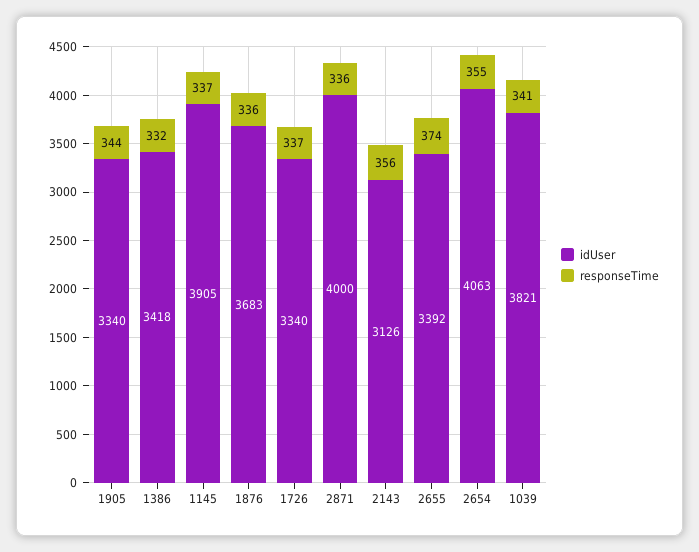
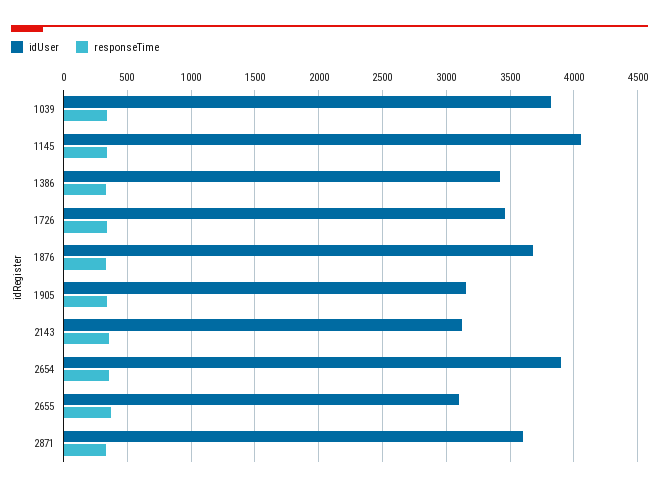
idUser, 1905: 3340 -> 3150
idUser, 1145: 3905 -> 4050
idUser, 1726: 3340 -> 3450
idUser, 2871: 4000 -> 3600
idUser, 2655: 3392 -> 3100
idUser, 2654: 4063 -> 3900

